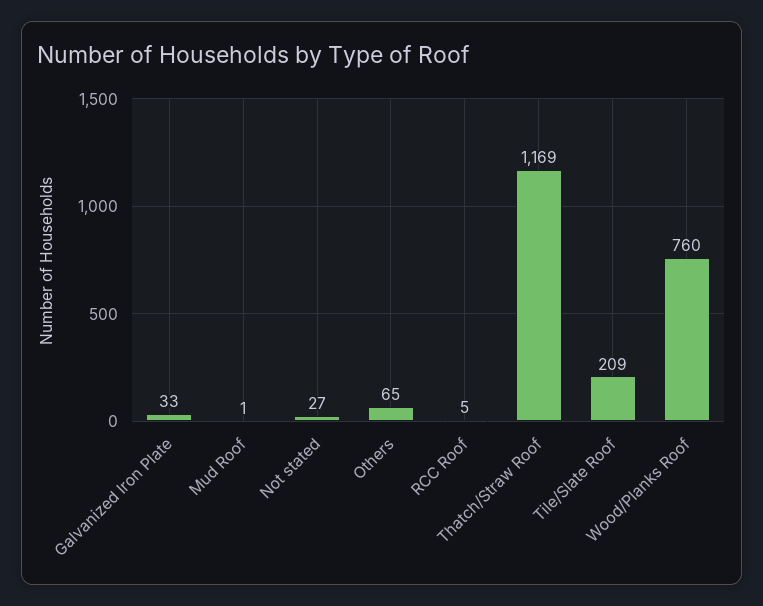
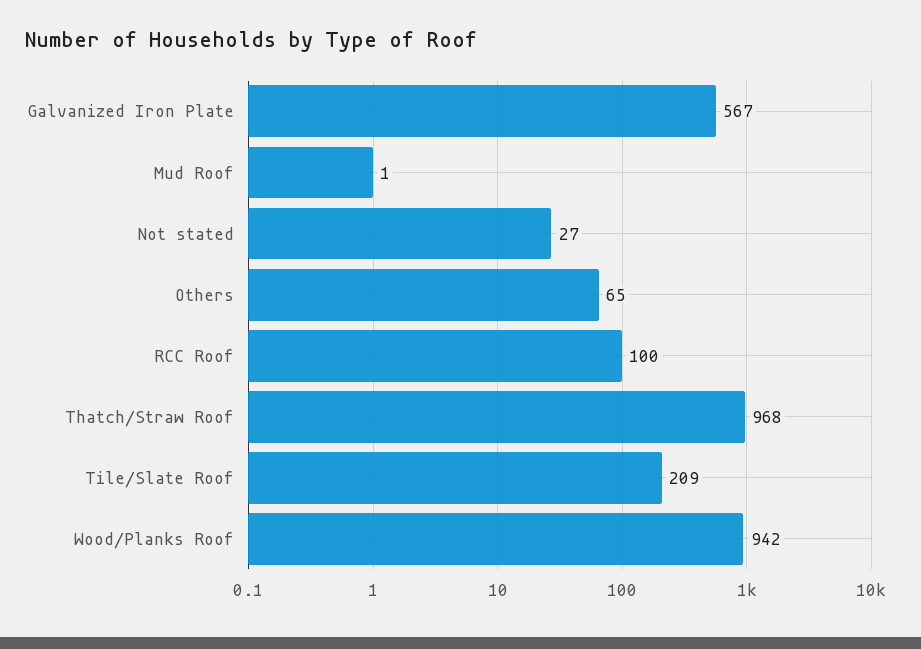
Galvanized Iron Plate: 33 -> 567
RCC Roof: 5 -> 100
Thatch/Straw Roof: 1169 -> 968
Wood/Planks Roof: 760 -> 942

